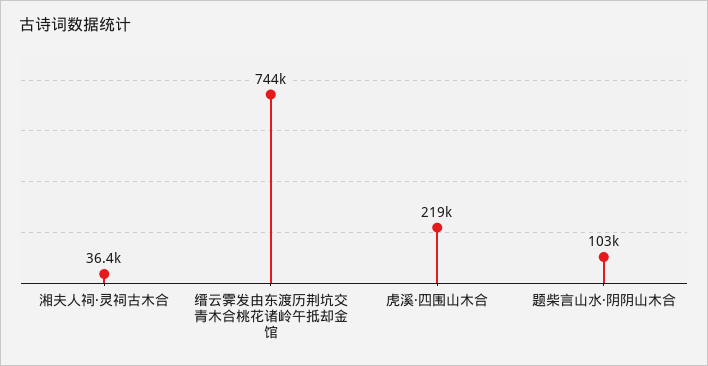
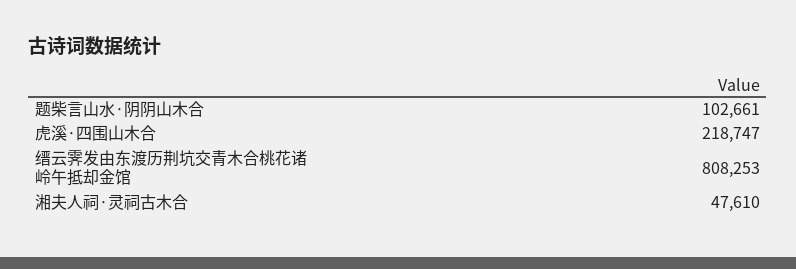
湘夫人祠·灵祠古木合: 36400 -> 47610
缙云霁发由东渡历荆坑交青木合桃花诸岭午抵却金馆: 744000 -> 808253

